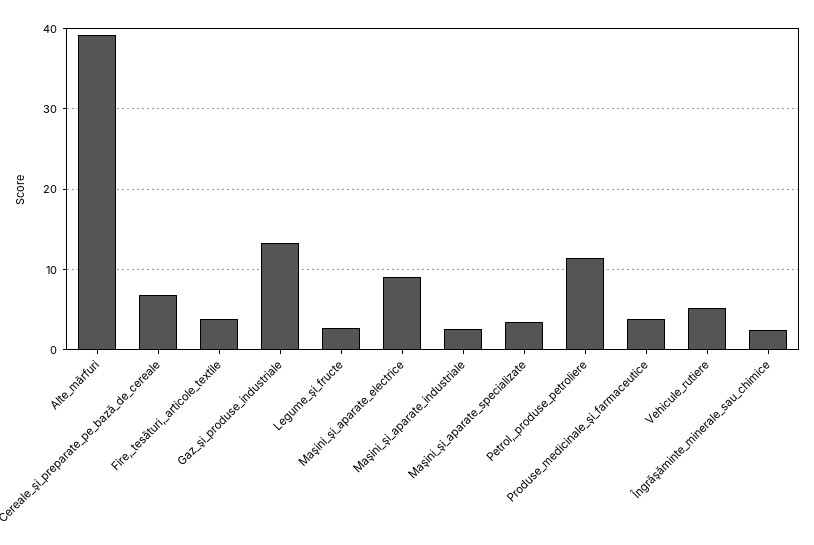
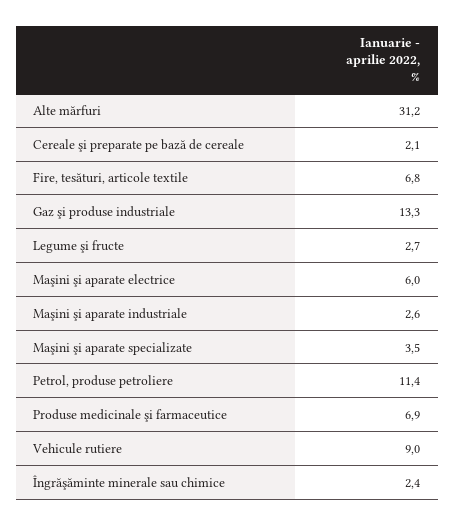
Alte_mărfuri: 39 -> 31.2
Cereale_şi_preparate_pe_bază_de_cereale: 7 -> 2.1
Fire,_tesături,_articole_textile: 4 -> 6.8
Maşini_şi_aparate_electrice: 9 -> 6
Produse_medicinale_şi_farmaceutice: 4 -> 6.9
Vehicule_rutiere: 5 -> 9

